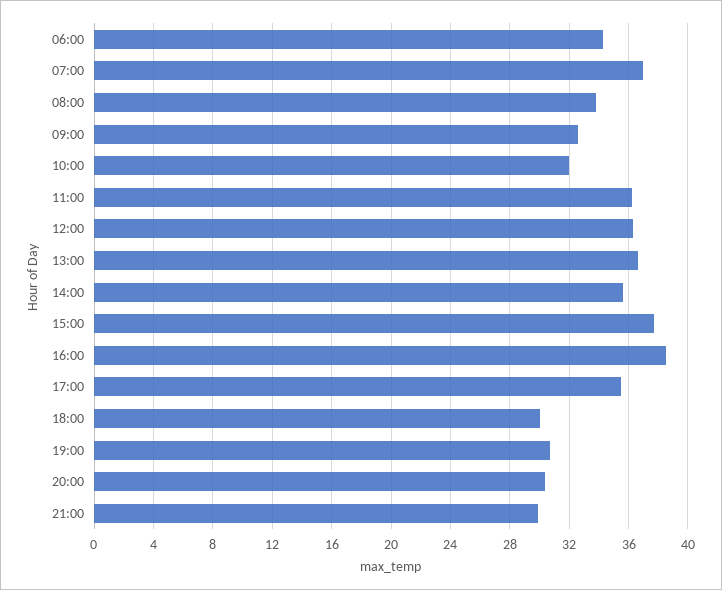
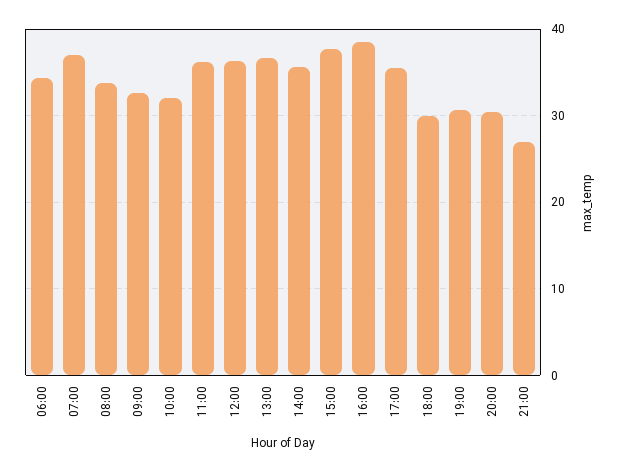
21:00: 30 -> 27

